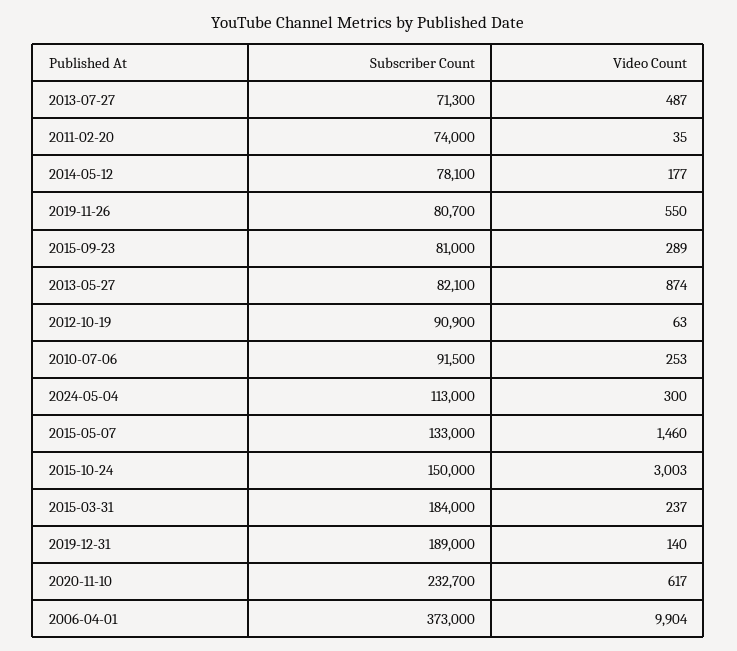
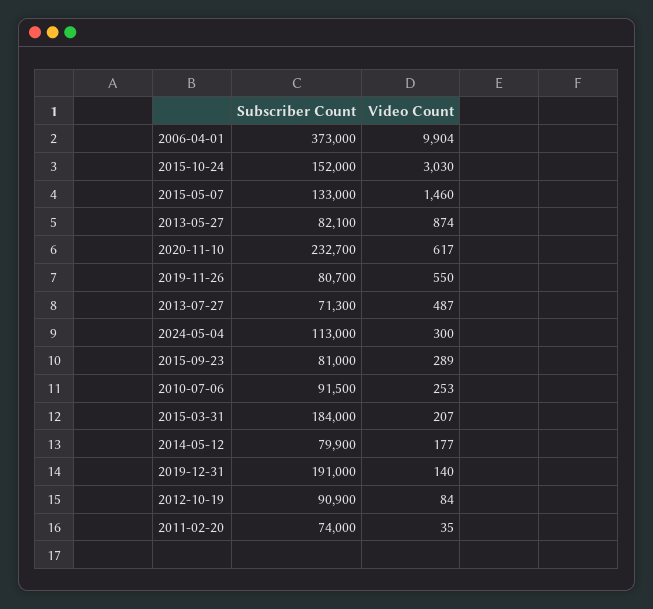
Subscriber Count, 2014-05-12: 78100 -> 79900
Video Count, 2012-10-19: 63 -> 84
Subscriber Count, 2015-10-24: 150000 -> 152000
Video Count, 2015-10-24: 3003 -> 3030
Video Count, 2015-03-31: 237 -> 207
Subscriber Count, 2019-12-31: 189000 -> 191000

